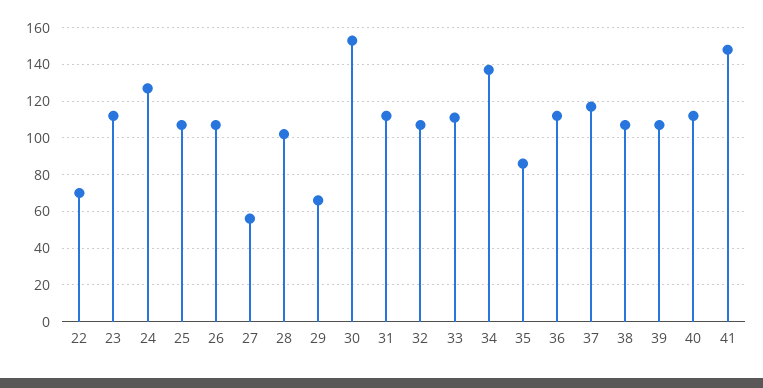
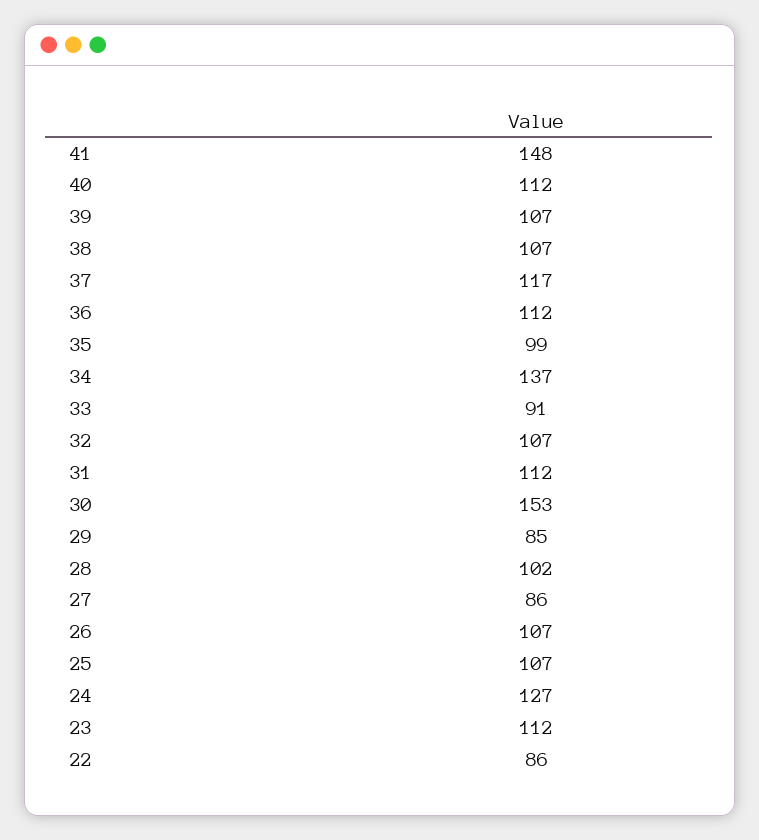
22: 70 -> 86
27: 55 -> 86
29: 65 -> 85
33: 110 -> 91
35: 85 -> 99

